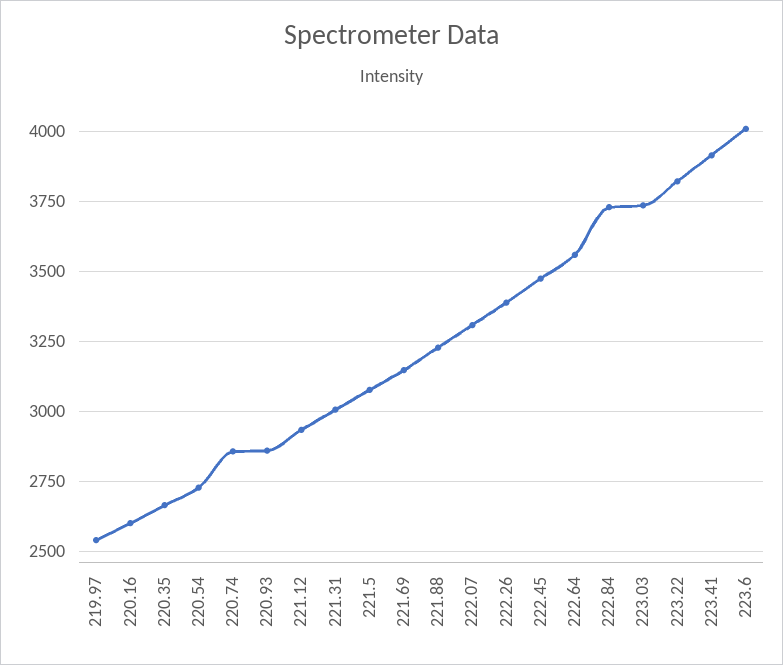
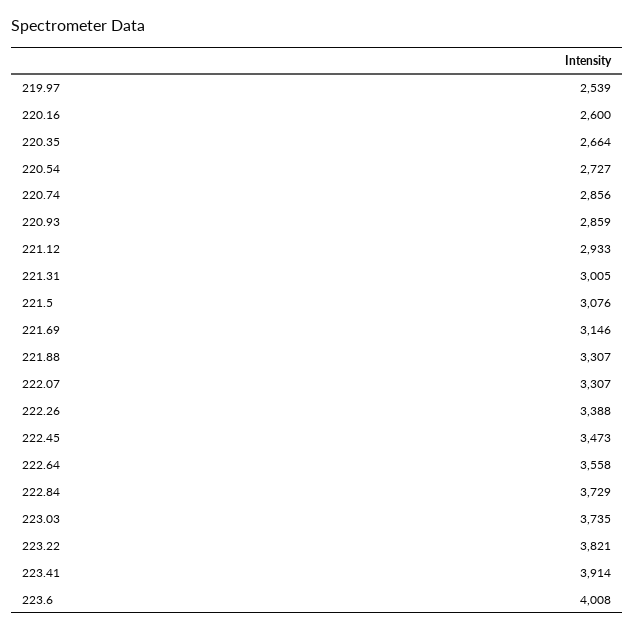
221.88: 3225 -> 3307

